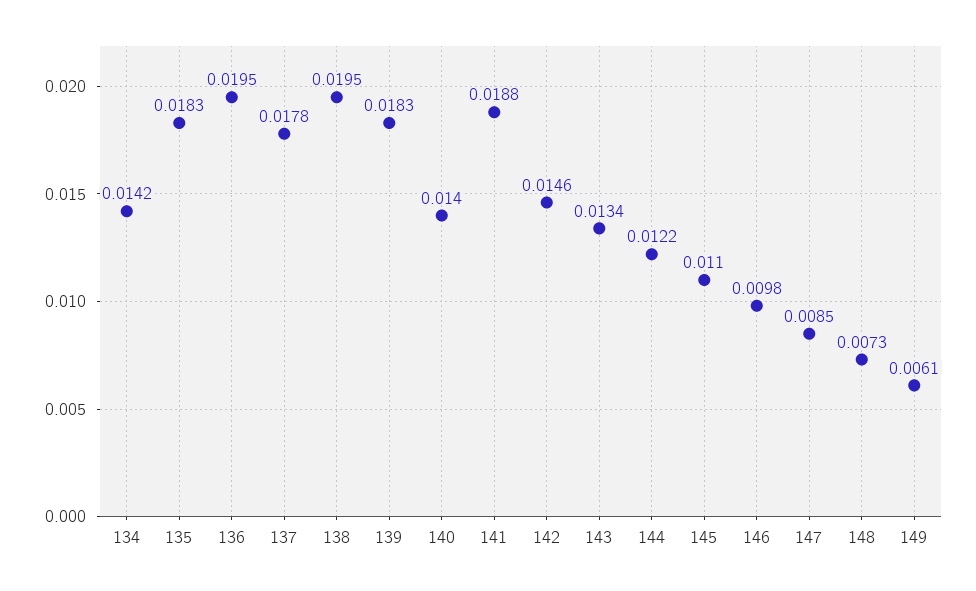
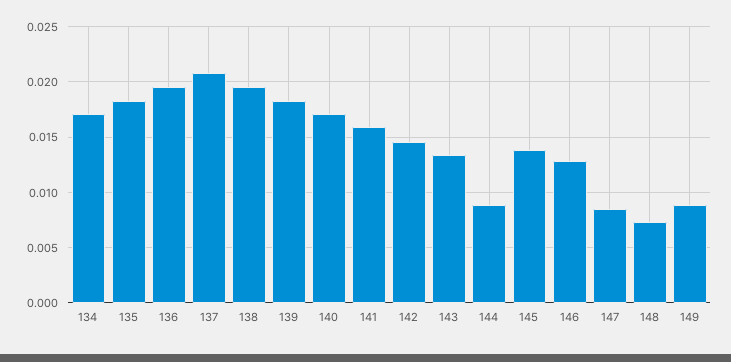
134: 0.0142 -> 0.017
137: 0.0178 -> 0.021
140: 0.014 -> 0.017
141: 0.0188 -> 0.016
144: 0.0122 -> 0.009
145: 0.011 -> 0.014
146: 0.0098 -> 0.013
149: 0.0061 -> 0.009

